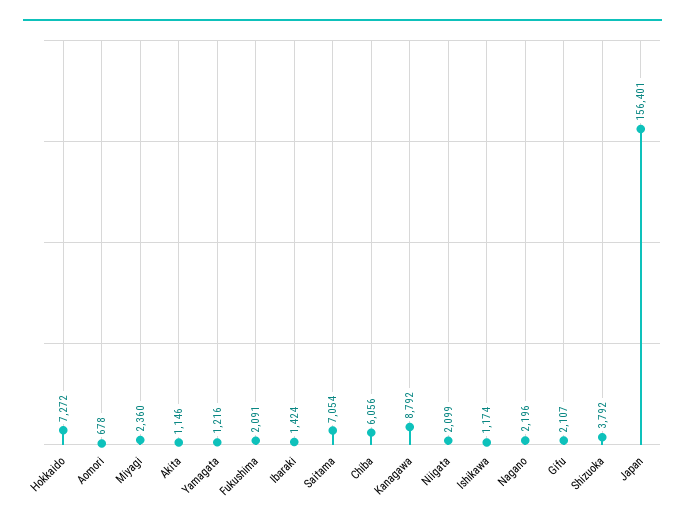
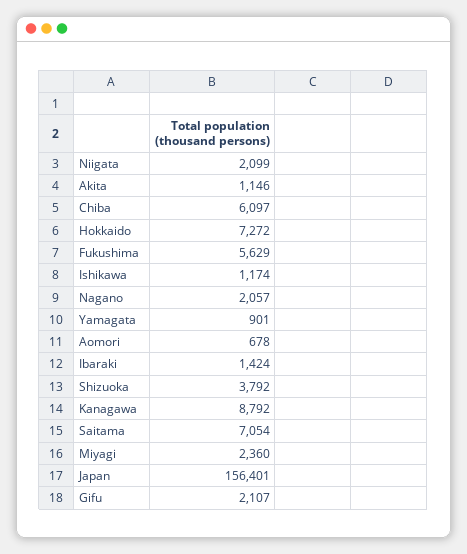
Yamagata: 1216 -> 901
Fukushima: 2091 -> 5629
Chiba: 6056 -> 6097
Nagano: 2196 -> 2057

